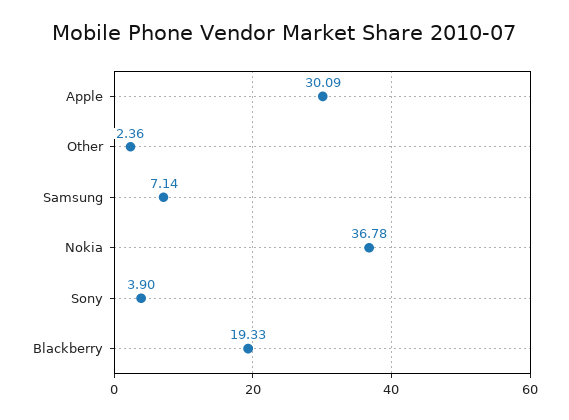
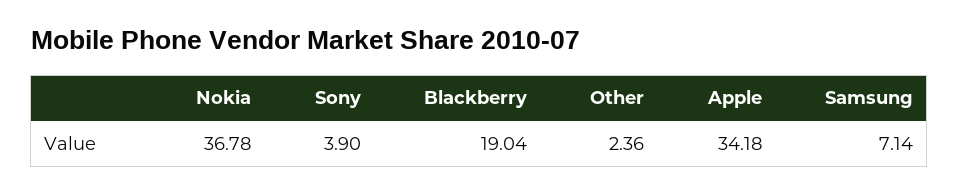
Apple: 30.09 -> 34.18
Blackberry: 19.33 -> 19.04

